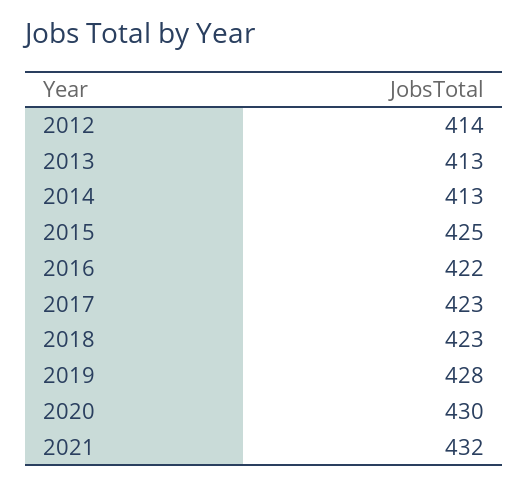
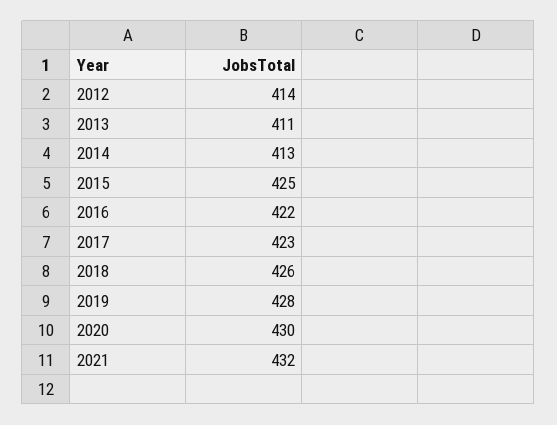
2013: 413 -> 411
2018: 423 -> 426

